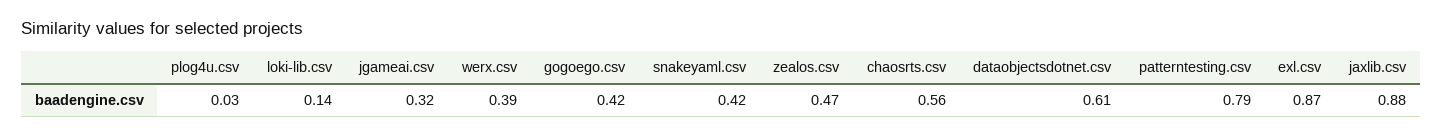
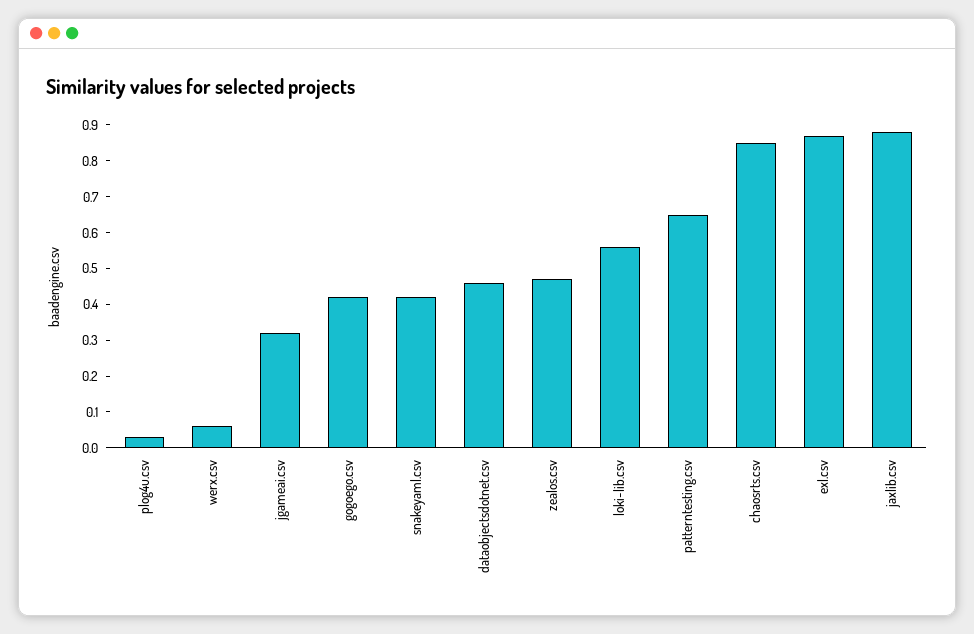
loki-lib.csv: 0.14 -> 0.55
werx.csv: 0.39 -> 0.05
chaosrts.csv: 0.56 -> 0.85
dataobjectsdotnet.csv: 0.61 -> 0.45
patterntesting.csv: 0.79 -> 0.65

